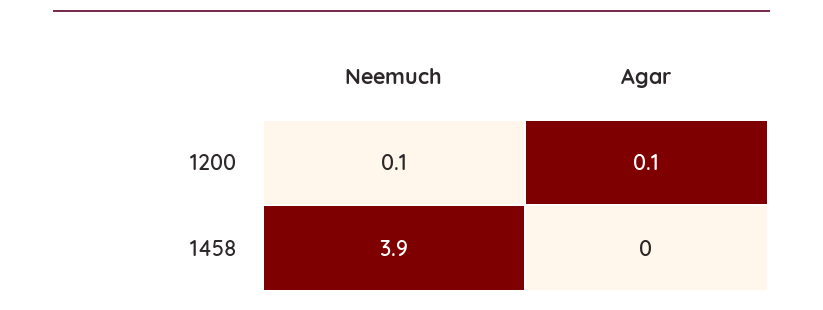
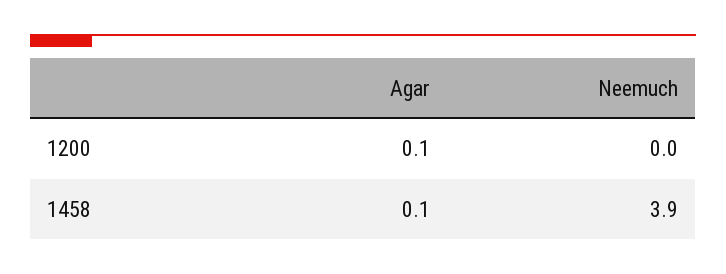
Neemuch, 1200: 0.1 -> 0
Agar, 1458: 0 -> 0.1

